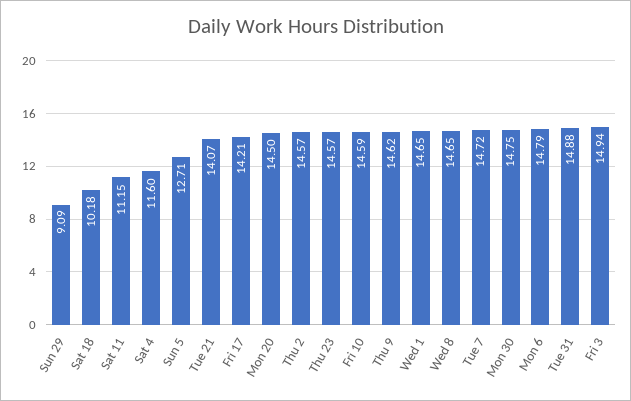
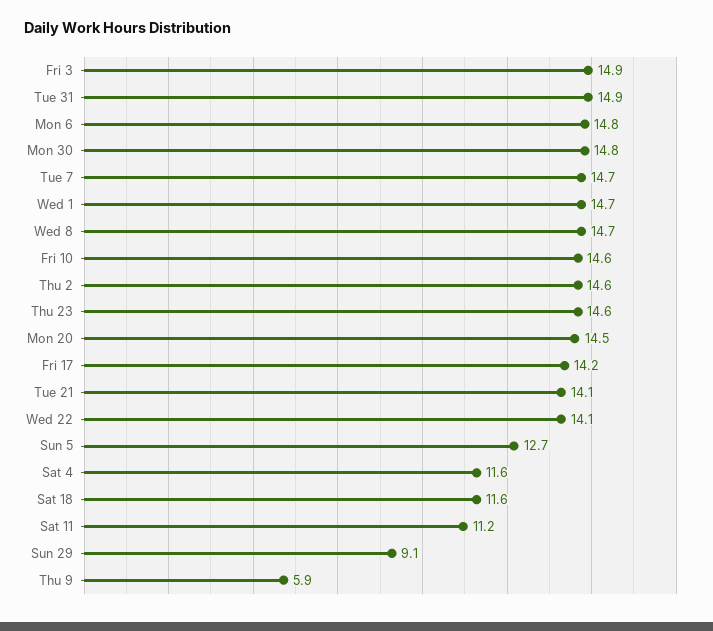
Sat 18: 10.18 -> 11.6
Thu 9: 14.62 -> 5.9
Wed 22: none -> 14.1

